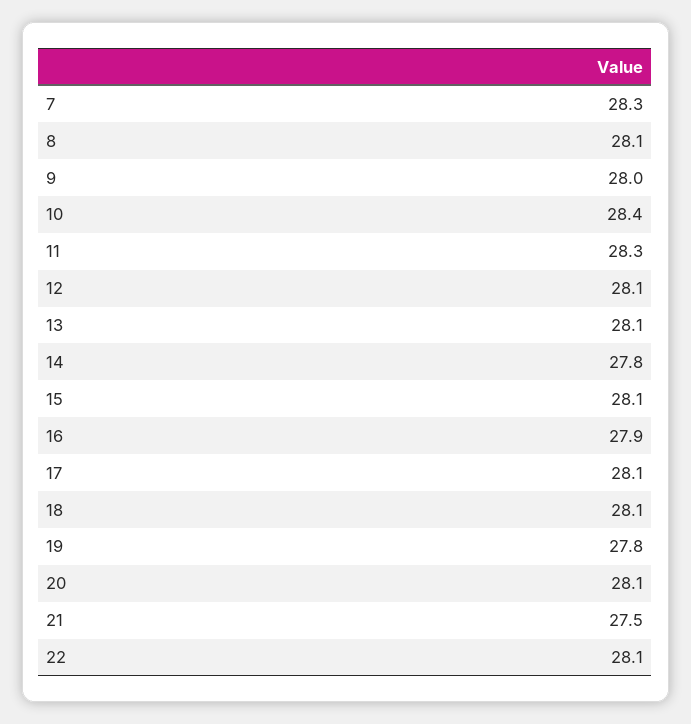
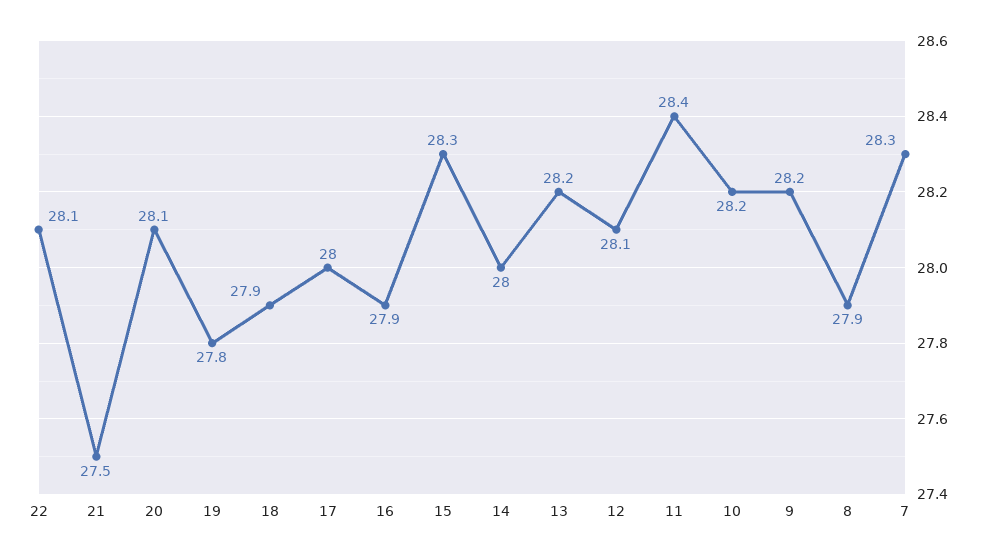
8: 28.1 -> 27.9
9: 28 -> 28.2
10: 28.4 -> 28.2
11: 28.3 -> 28.4
13: 28.1 -> 28.2
14: 27.8 -> 28
15: 28.1 -> 28.3
17: 28.1 -> 28
18: 28.1 -> 27.9

